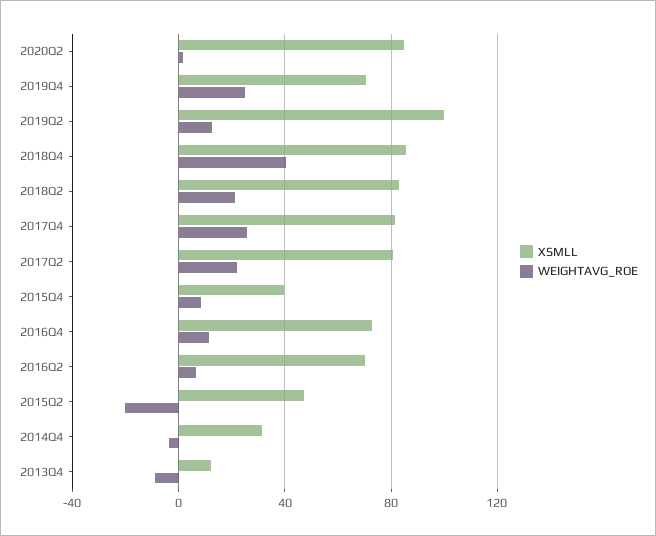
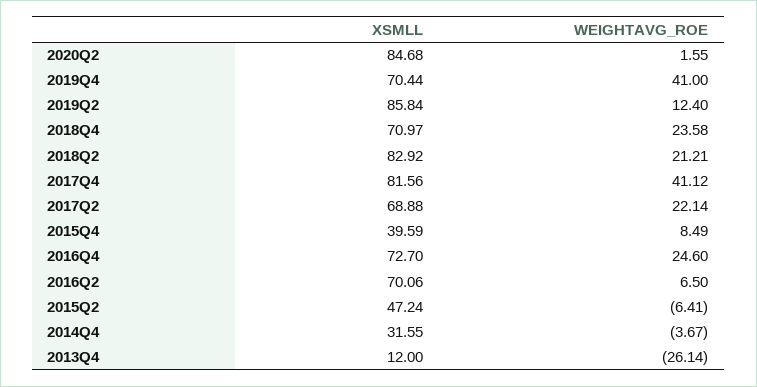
WEIGHTAVG_ROE, 2019Q4: 25 -> 41
XSMLL, 2019Q2: 100 -> 85.84
XSMLL, 2018Q4: 85 -> 70.97
WEIGHTAVG_ROE, 2018Q4: 40 -> 23.58
WEIGHTAVG_ROE, 2017Q4: 25 -> 41.12
XSMLL, 2017Q2: 80 -> 68.88
WEIGHTAVG_ROE, 2016Q4: 10 -> 24.6
WEIGHTAVG_ROE, 2015Q2: -20 -> -6.41
WEIGHTAVG_ROE, 2013Q4: -10 -> -26.14

